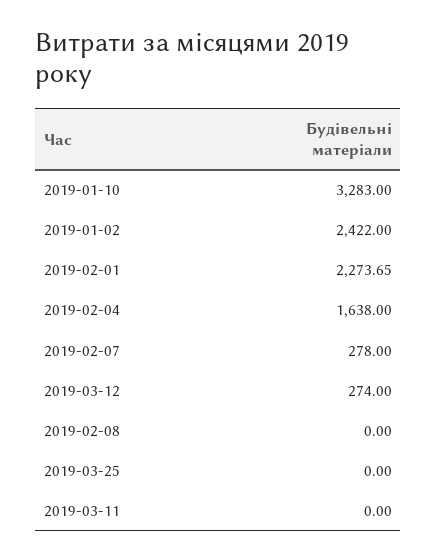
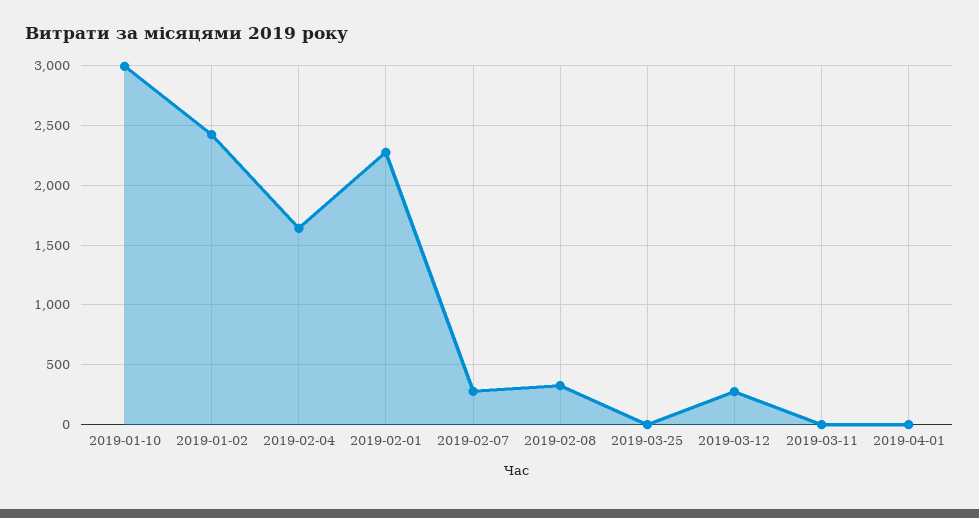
2019-01-10: 3283 -> 3000
2019-02-08: 0 -> 300
2019-04-01: none -> 0

